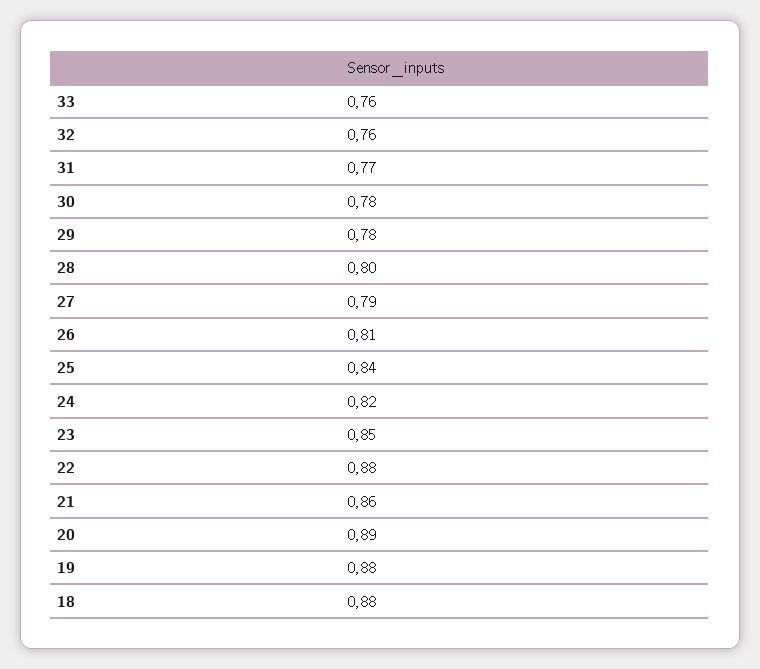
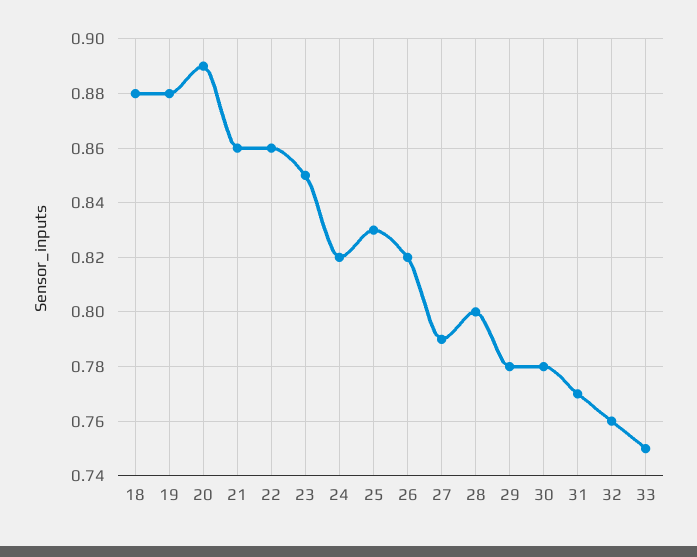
33: 0.76 -> 0.75
26: 0.81 -> 0.82
25: 0.84 -> 0.83
22: 0.88 -> 0.86

